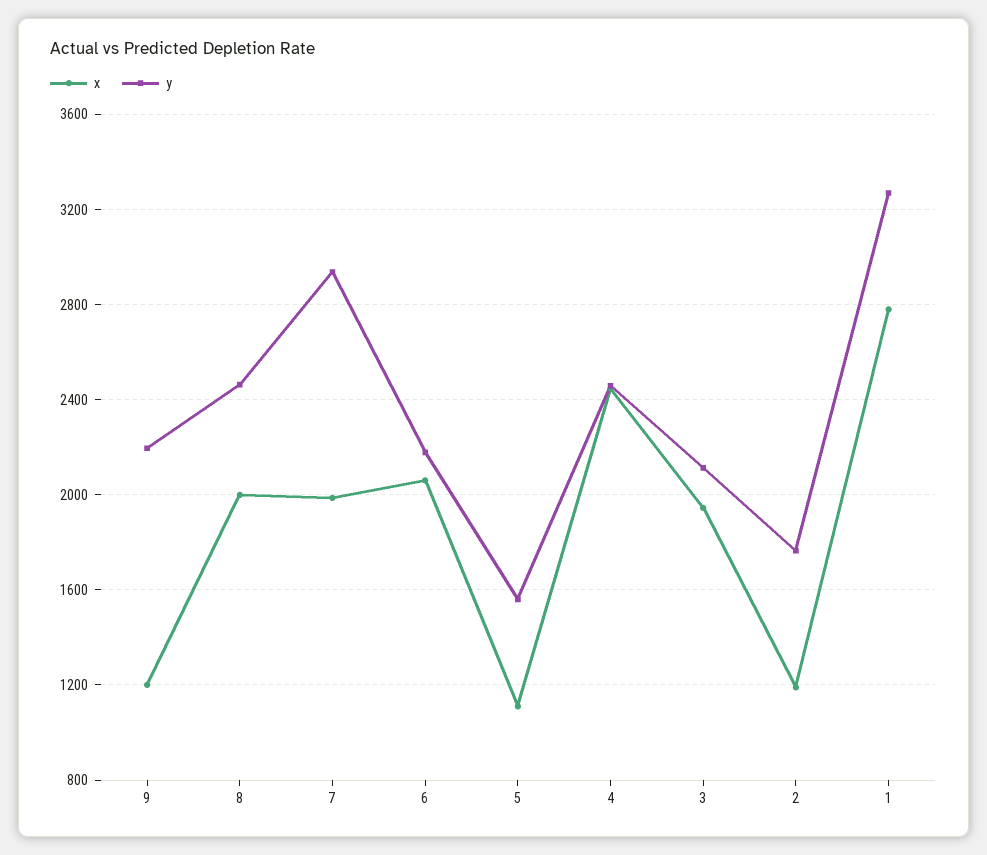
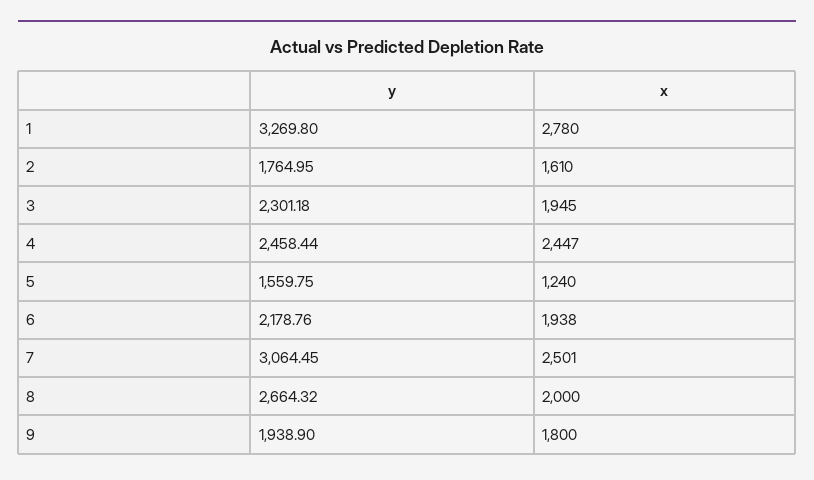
x, 9: 1200 -> 1800
y, 9: 2200 -> 1938.9
y, 8: 2450 -> 2664.32
x, 7: 2000 -> 2501
y, 7: 2950 -> 3064.45
x, 6: 2050 -> 1938
x, 5: 1100 -> 1240
y, 3: 2100 -> 2301.18
x, 2: 1200 -> 1610

